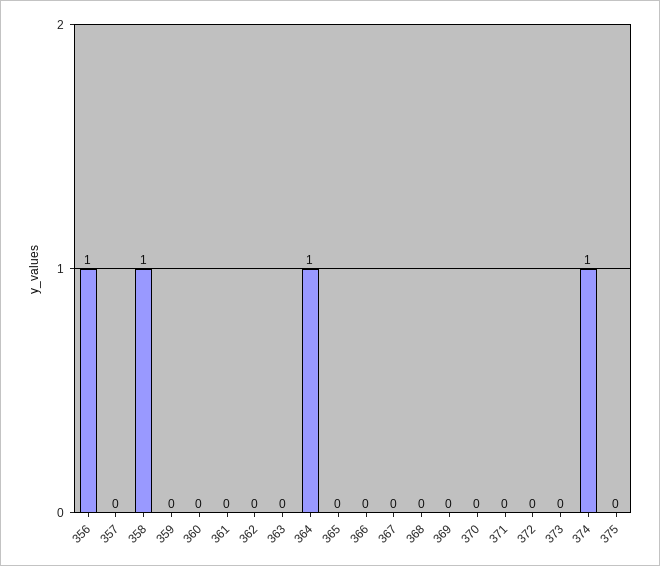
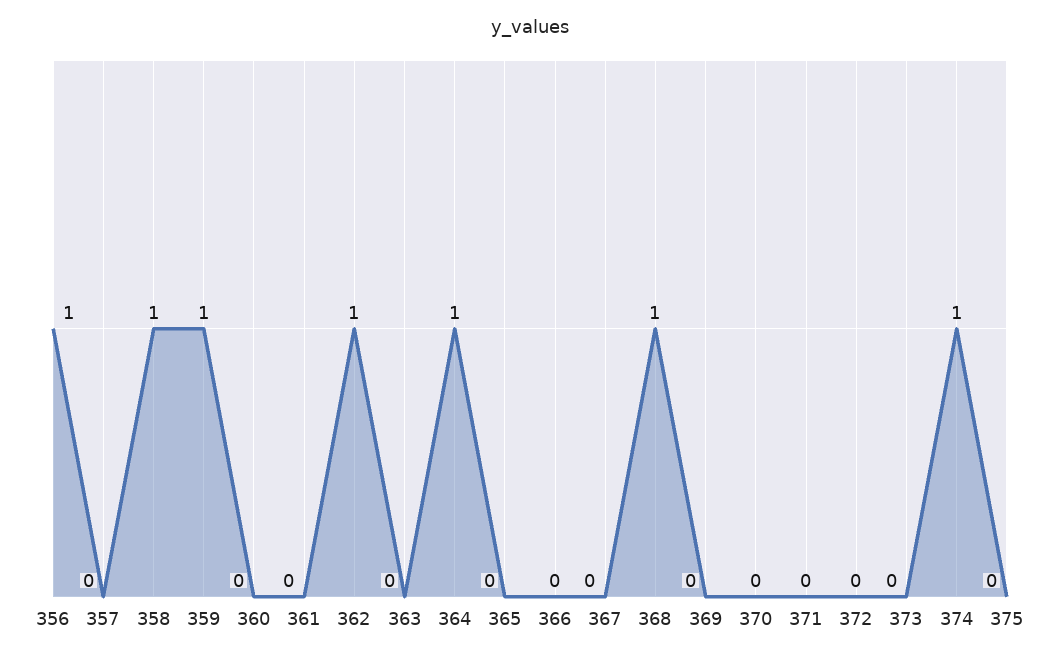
359: 0 -> 1
362: 0 -> 1
368: 0 -> 1

